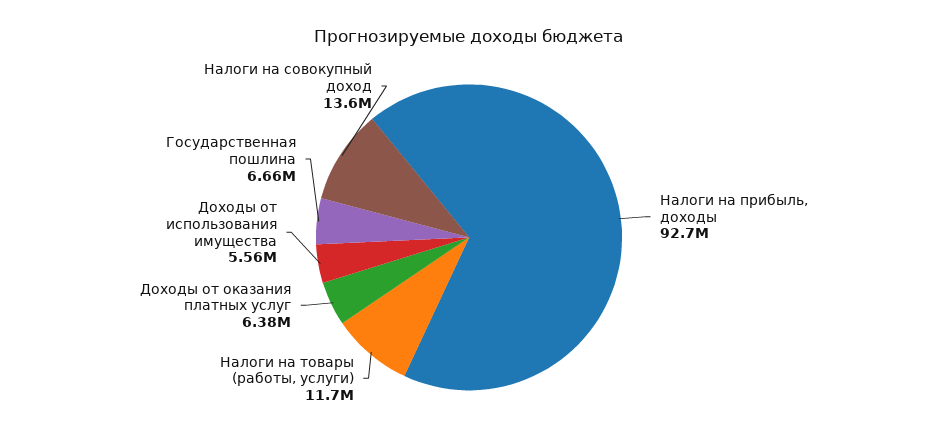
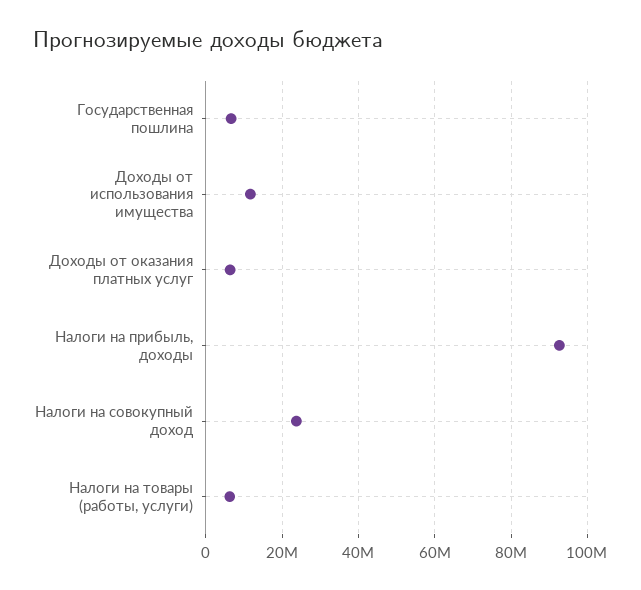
Налоги на товары (работы, услуги): 11700000 -> 6000000
Доходы от использования имущества: 5560000 -> 12000000
Налоги на совокупный доход: 13600000 -> 24000000

